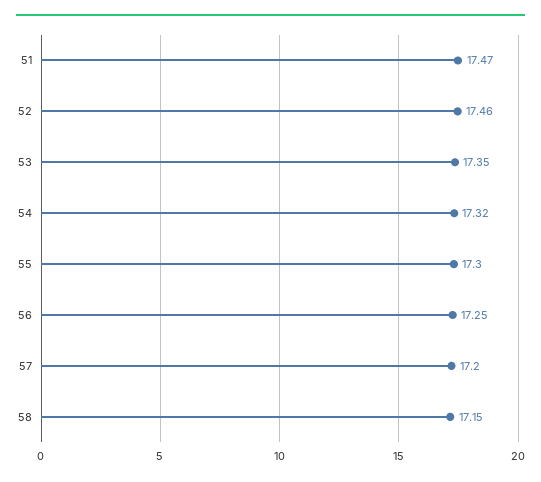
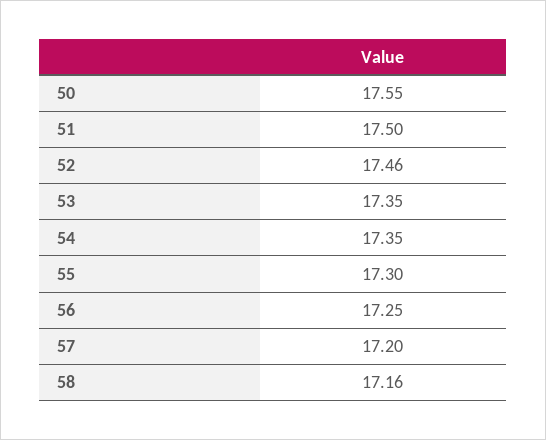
51: 17.47 -> 17.5
54: 17.32 -> 17.35
58: 17.15 -> 17.16
50: none -> 17.55

